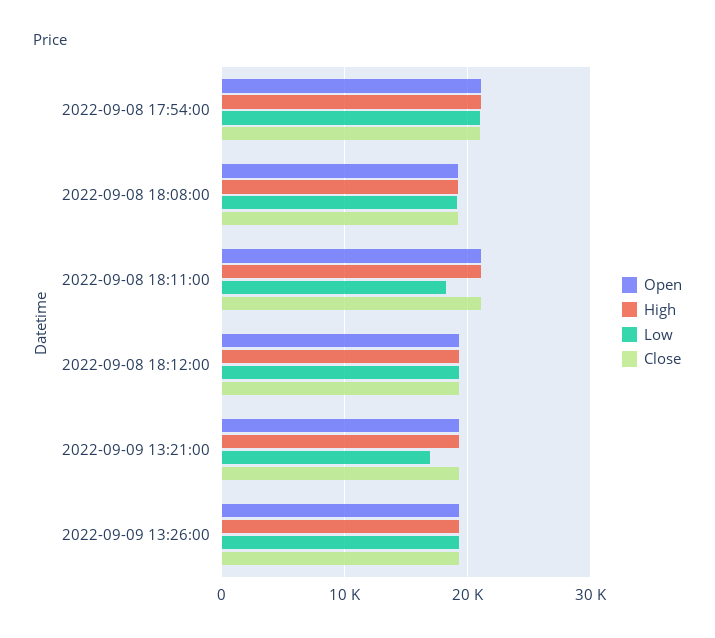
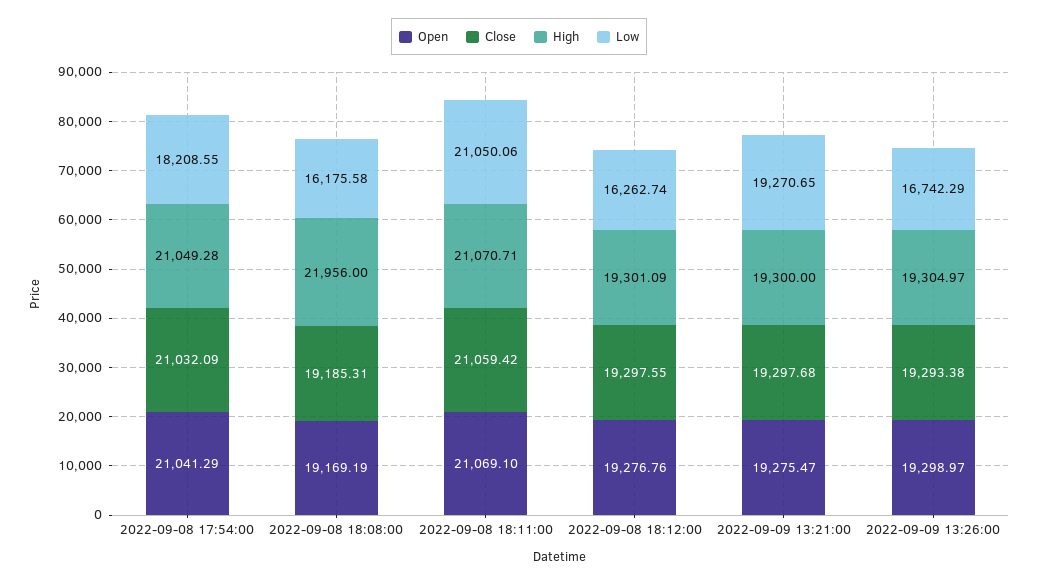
Low, 2022-09-08 17:54:00: 21000 -> 18208.55
High, 2022-09-08 18:08:00: 19000 -> 21956
Low, 2022-09-08 18:08:00: 19000 -> 16175.58
Low, 2022-09-08 18:11:00: 18000 -> 21050.06
Low, 2022-09-08 18:12:00: 19000 -> 16262.74
Low, 2022-09-09 13:21:00: 17000 -> 19270.65
Low, 2022-09-09 13:26:00: 19000 -> 16742.29

